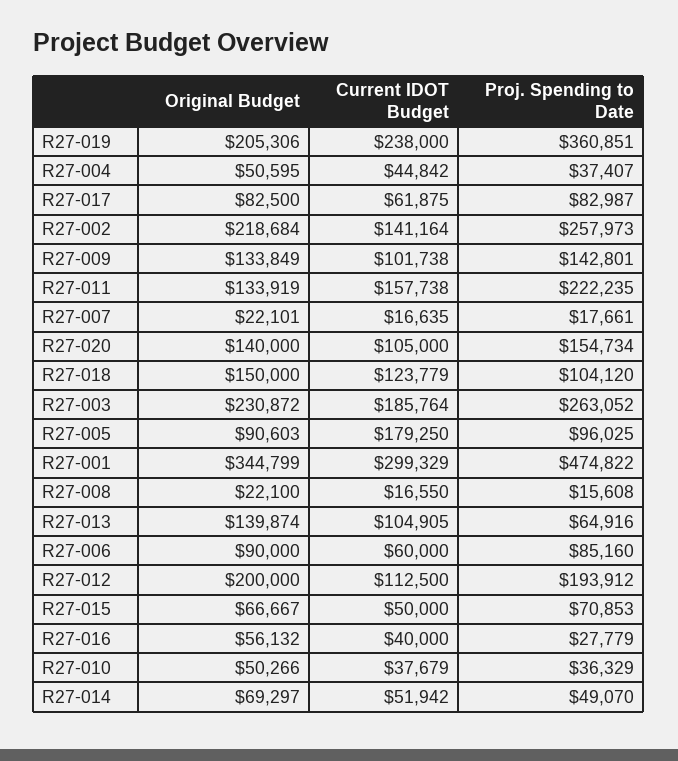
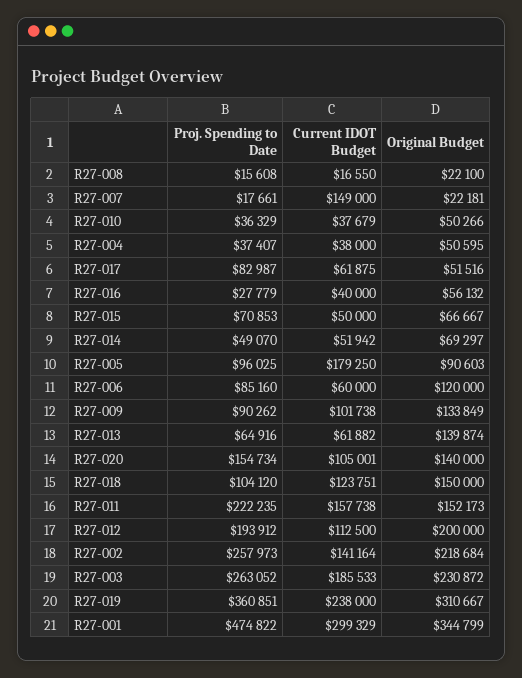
Original Budget, R27-019: 205306 -> 310667
Current IDOT Budget, R27-004: 44842 -> 38000
Original Budget, R27-017: 82500 -> 51516
Proj. Spending to Date, R27-009: 142801 -> 90262
Original Budget, R27-011: 133919 -> 152173
Original Budget, R27-007: 22101 -> 22181
Current IDOT Budget, R27-007: 16635 -> 149000
Current IDOT Budget, R27-020: 105000 -> 105001
Current IDOT Budget, R27-018: 123779 -> 123751
Current IDOT Budget, R27-003: 185764 -> 185533
Current IDOT Budget, R27-013: 104905 -> 61882
Original Budget, R27-006: 90000 -> 120000

